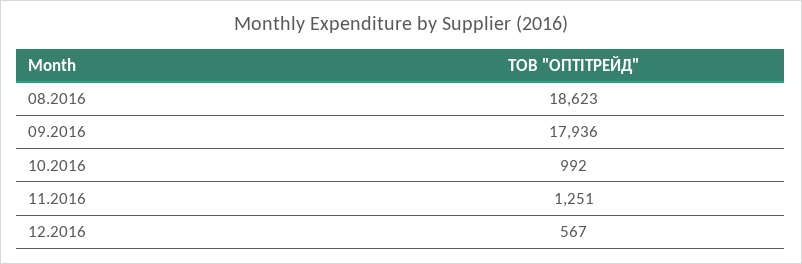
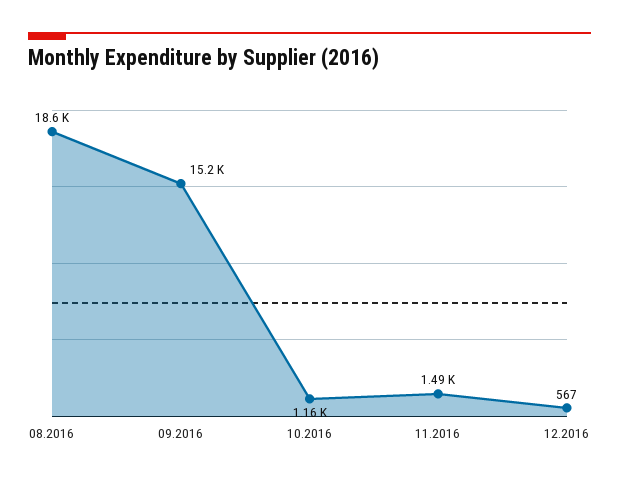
09.2016: 17936 -> 15200
10.2016: 992 -> 1160
11.2016: 1251 -> 1490

